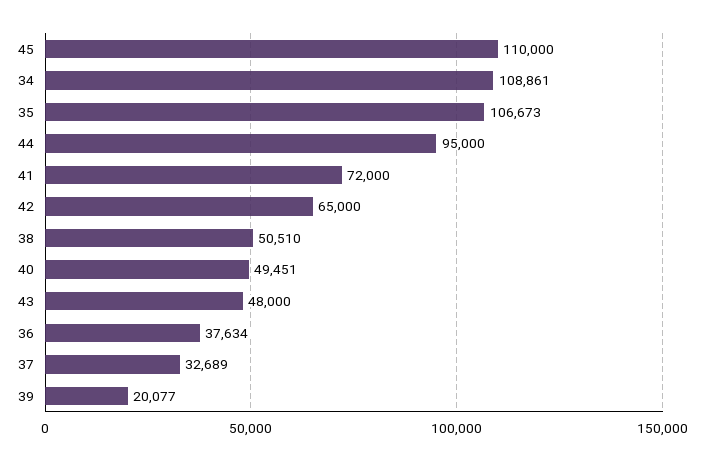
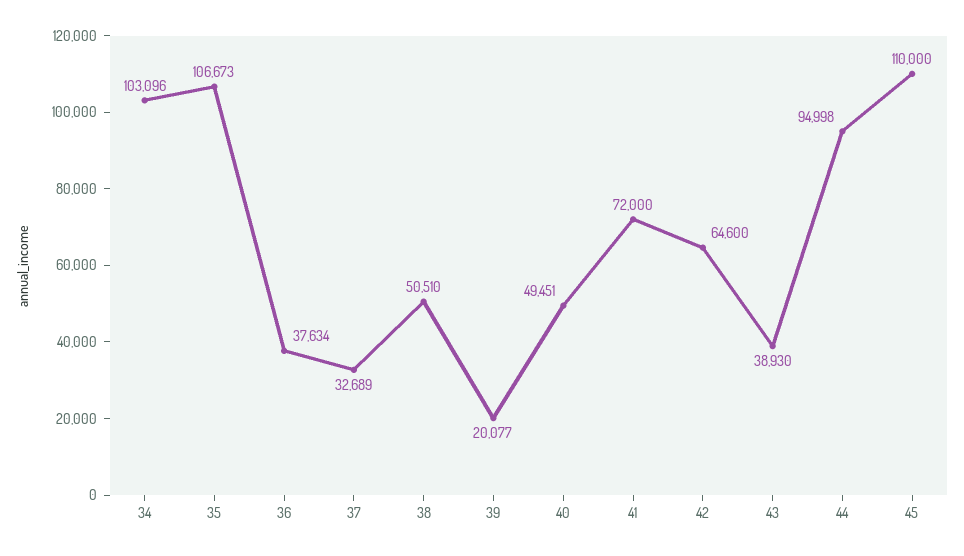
34: 108861 -> 103096
44: 95000 -> 94998
42: 65000 -> 64600
43: 48000 -> 38930

